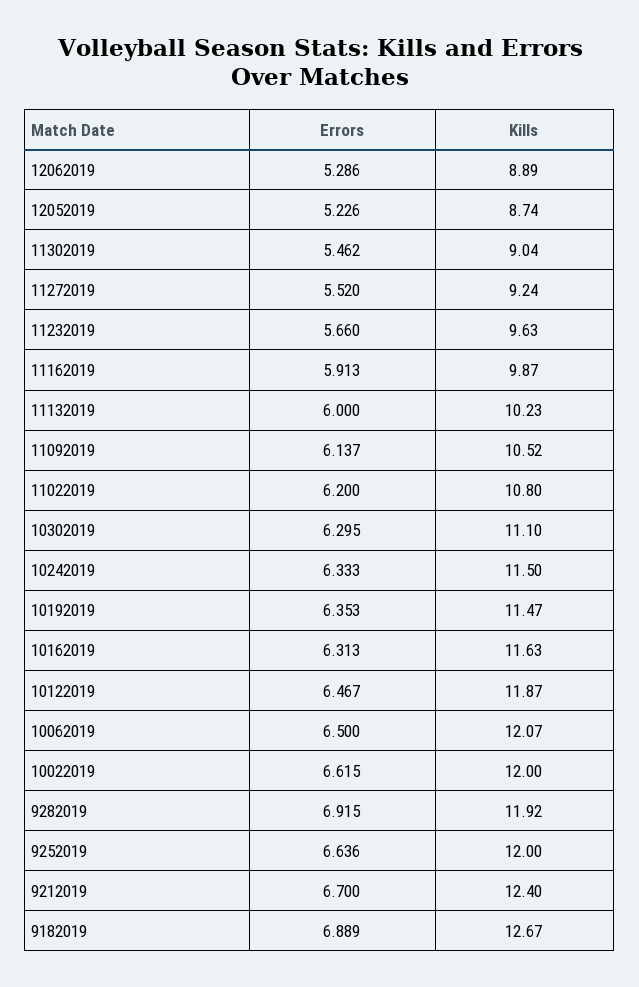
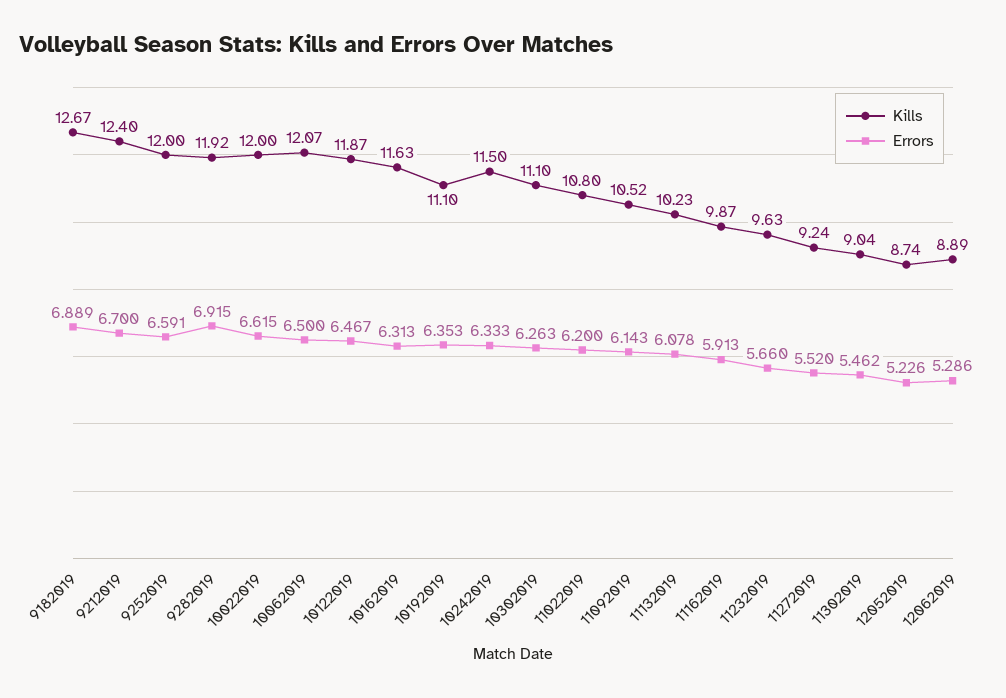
Errors, 11132019: 6 -> 6.078
Errors, 11092019: 6.137 -> 6.143
Errors, 10302019: 6.295 -> 6.263
Kills, 10192019: 11.47 -> 11.1
Errors, 9252019: 6.636 -> 6.591

